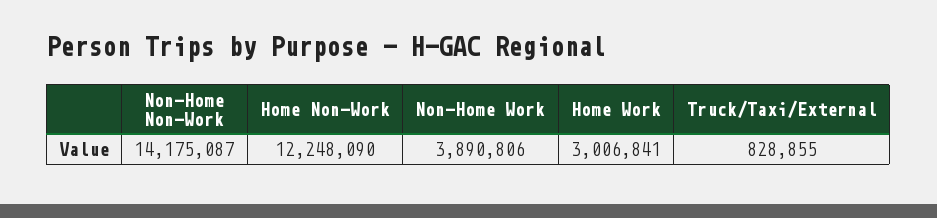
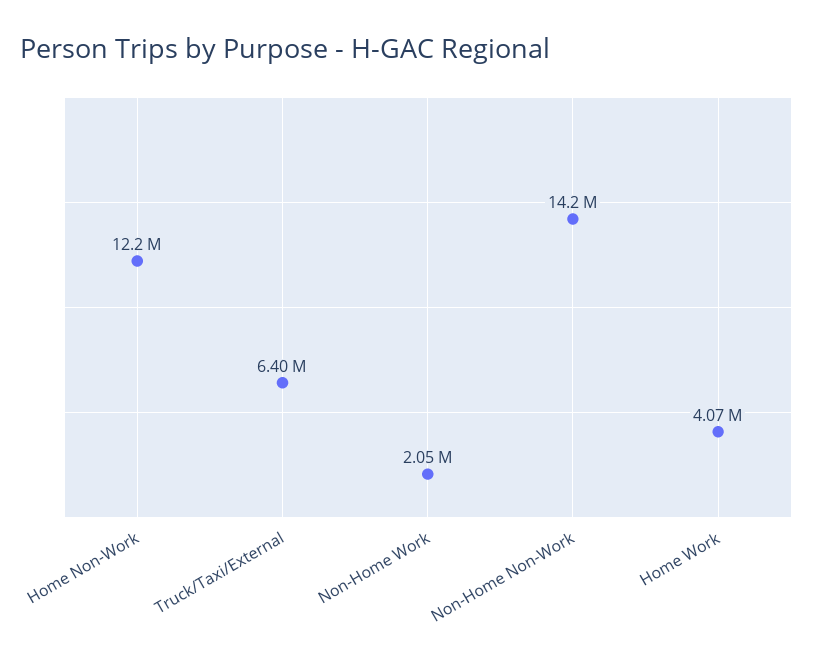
Non-Home Work: 3890806 -> 2050000
Home Work: 3006841 -> 4070000
Truck/Taxi/External: 828855 -> 6400000

